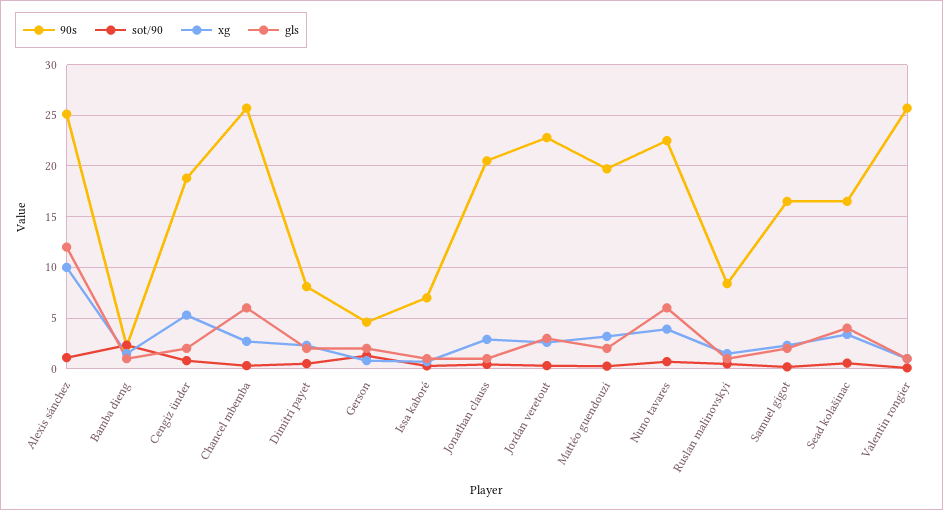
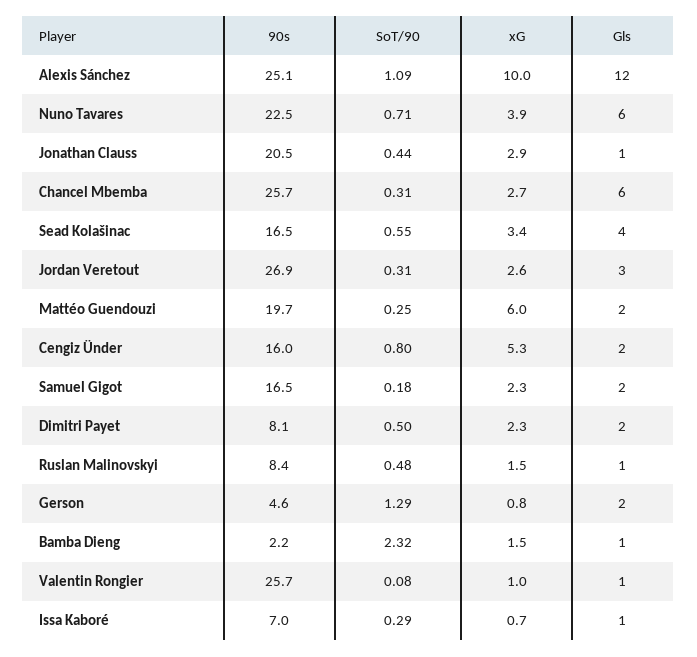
90s, Cengiz ünder: 19 -> 16
90s, Jordan veretout: 23 -> 26.9
xg, Mattéo guendouzi: 3 -> 6

